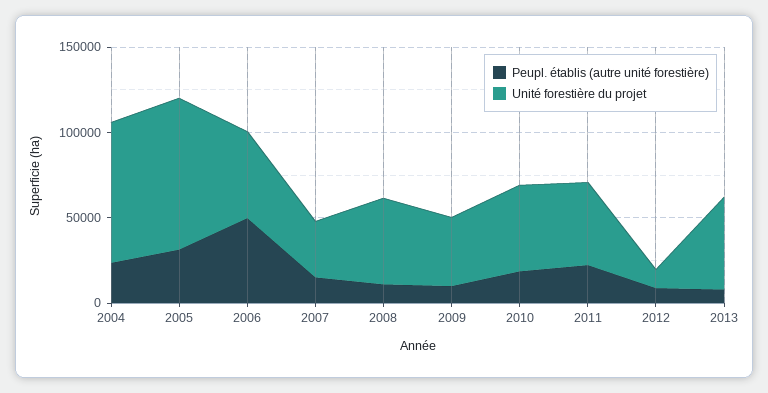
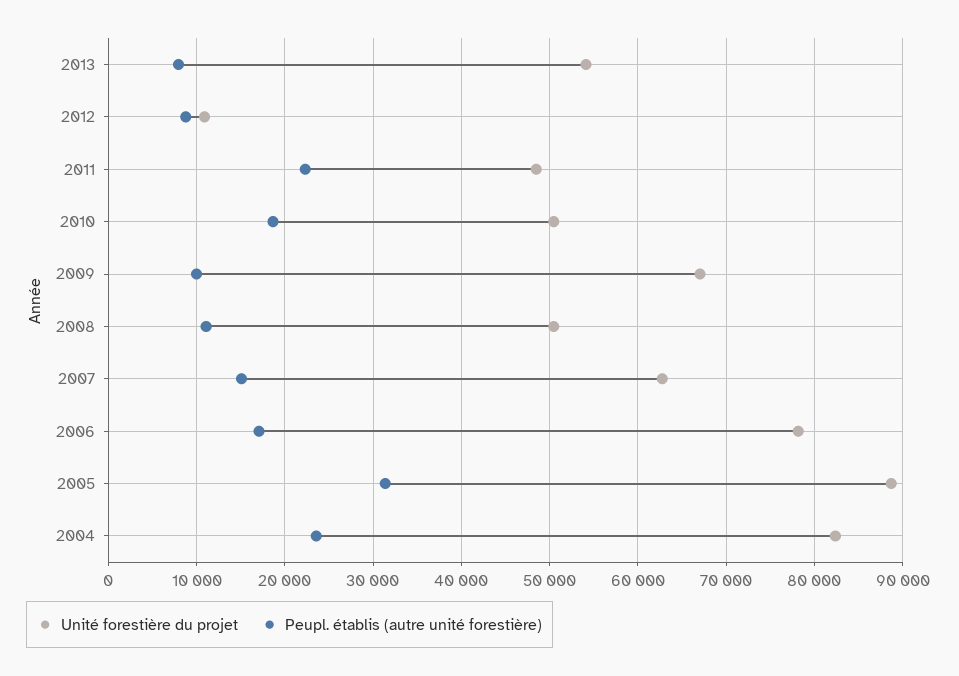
Peupl. établis (autre unité forestière), 2006: 50000 -> 17000
Unité forestière du projet, 2006: 50000 -> 78000
Unité forestière du projet, 2007: 30000 -> 63000
Unité forestière du projet, 2009: 40000 -> 67000

